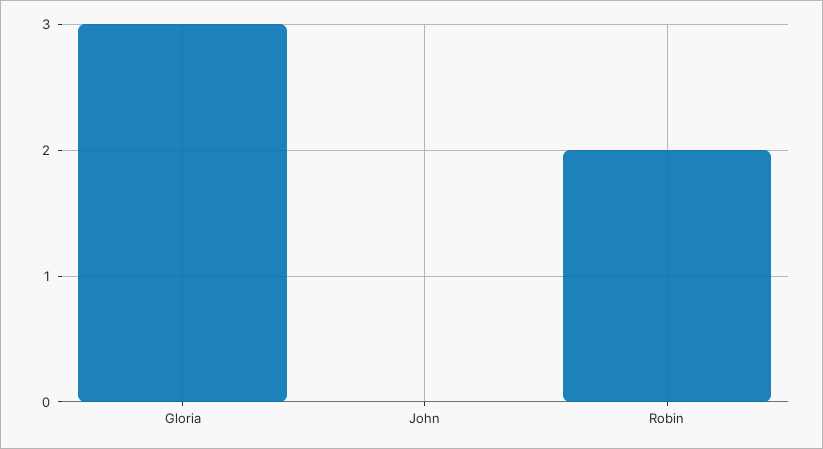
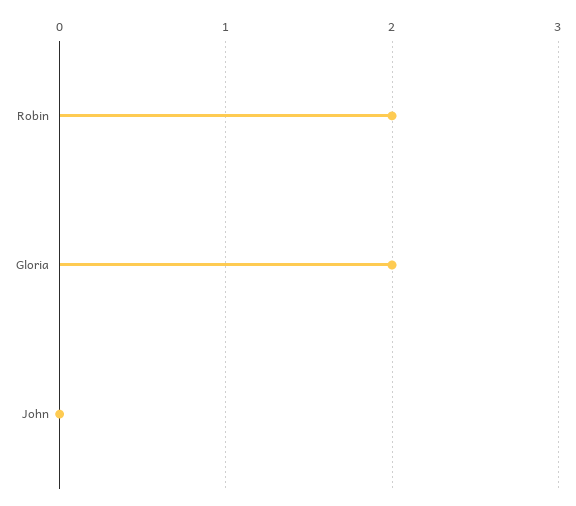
Gloria: 3 -> 2

